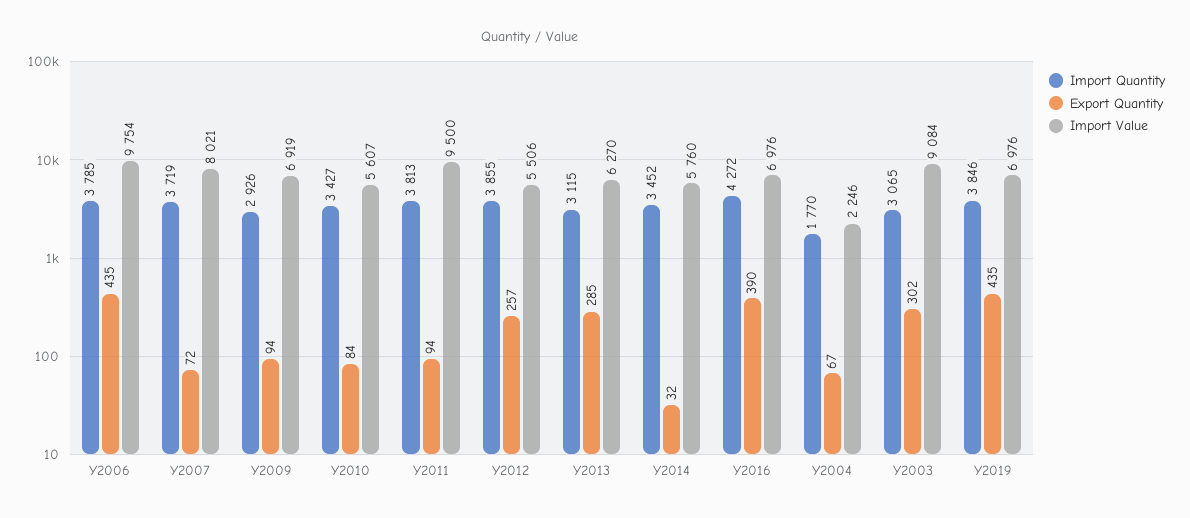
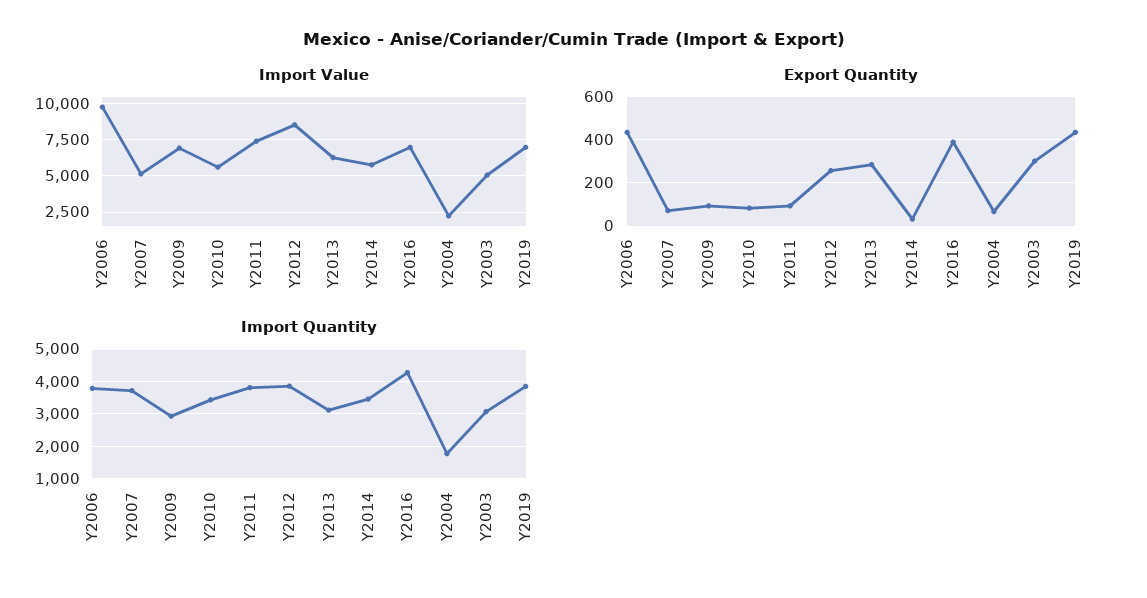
Import Value, Y2007: 8021 -> 5000
Import Value, Y2011: 9500 -> 7500
Import Value, Y2012: 5506 -> 8500
Import Value, Y2003: 9084 -> 5000

